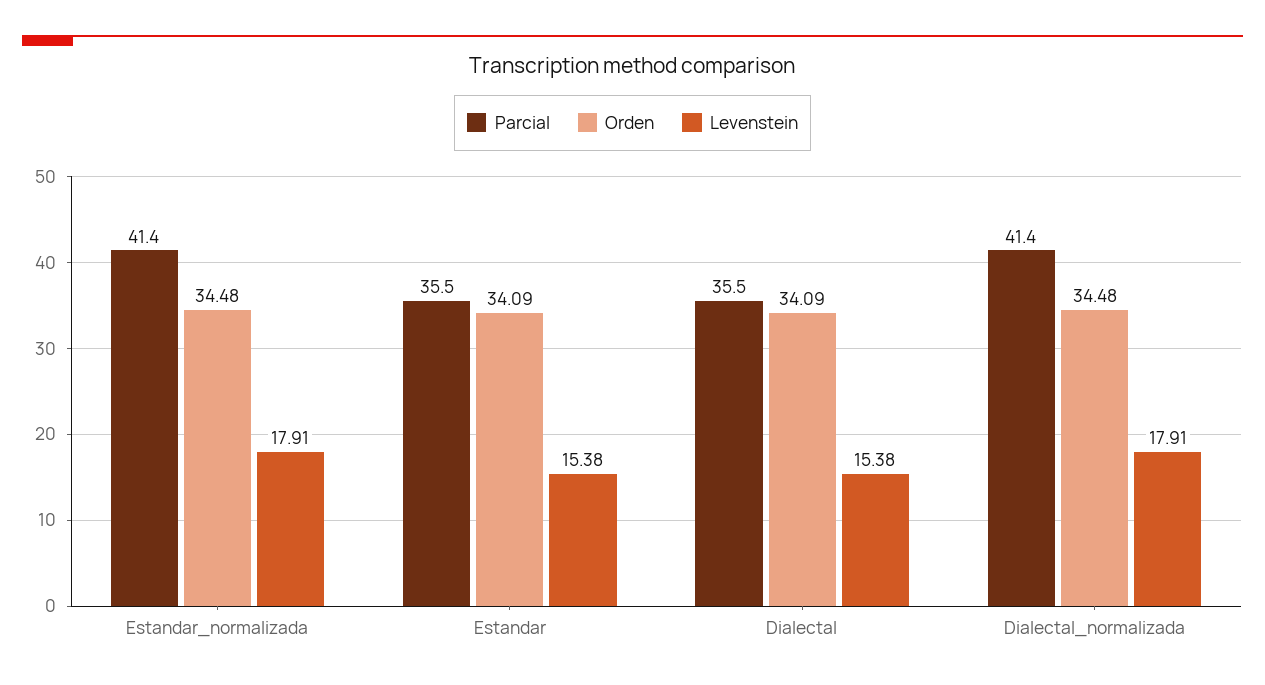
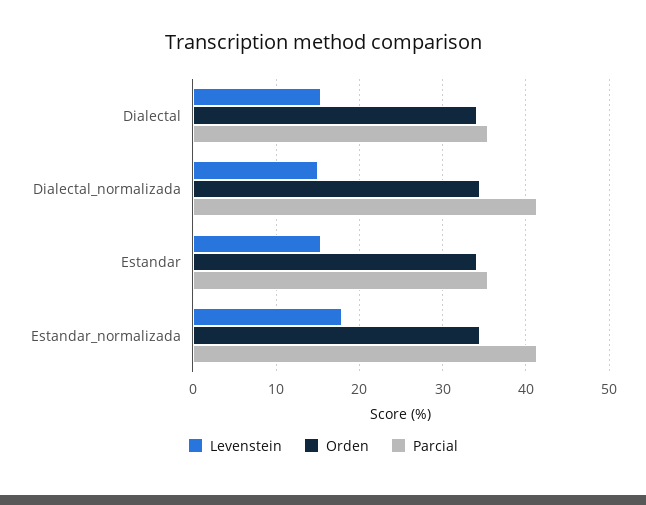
Levenstein, Dialectal_normalizada: 17.91 -> 15

